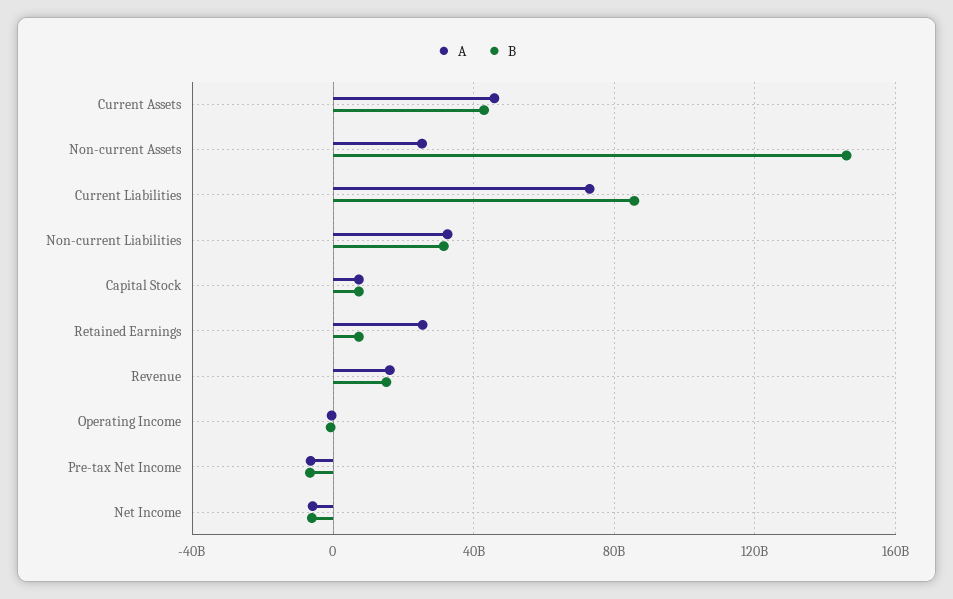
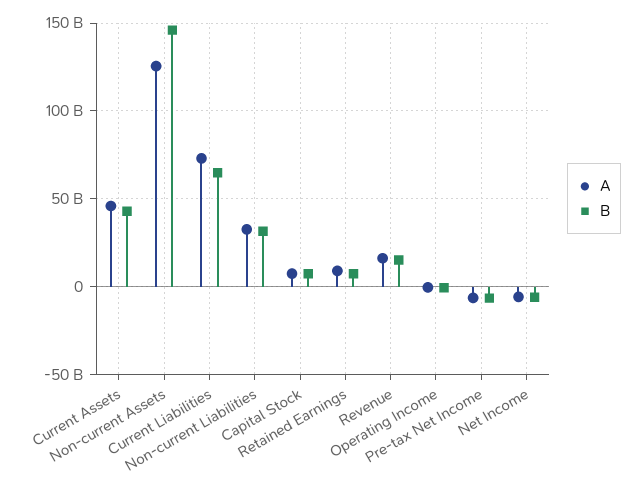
A, Non-current Assets: 25000000000 -> 125000000000
B, Current Liabilities: 85000000000 -> 65000000000
A, Retained Earnings: 25000000000 -> 10000000000

